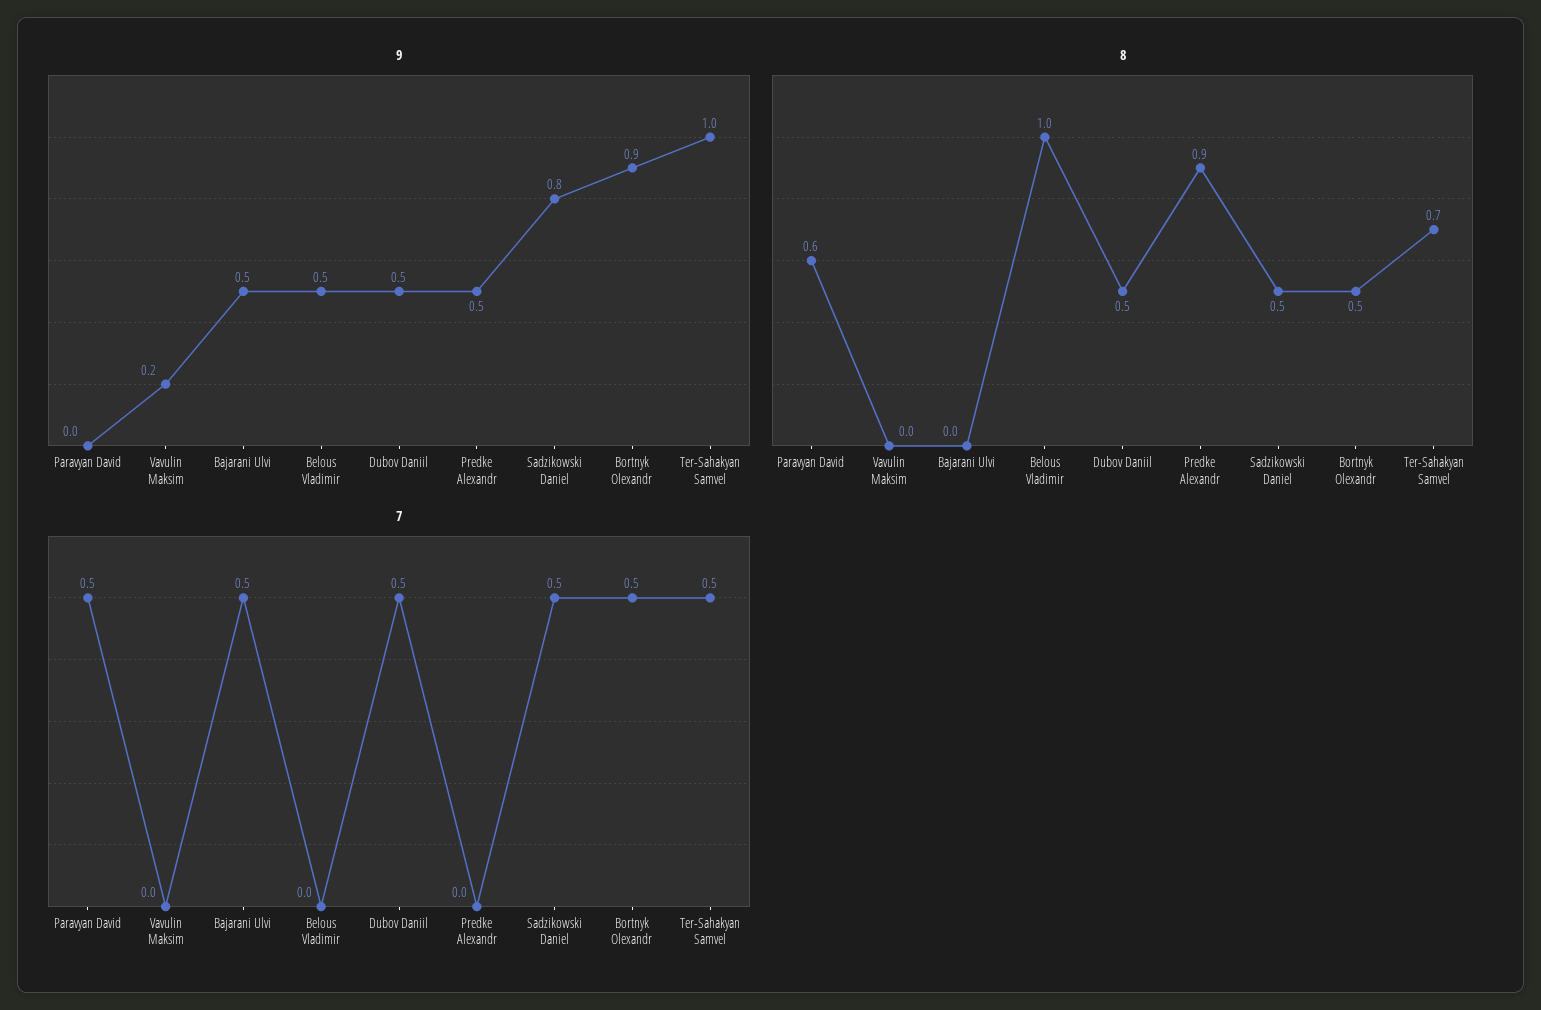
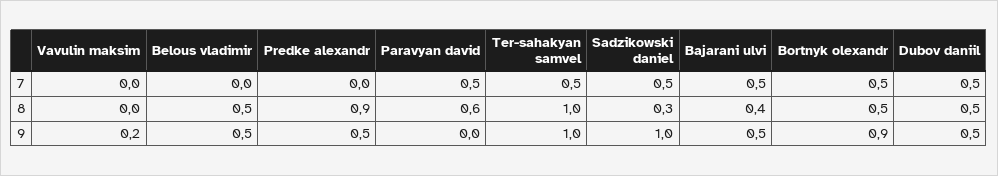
9, Sadzikowski Daniel: 0.8 -> 1
8, Bajarani Ulvi: 0 -> 0.4
8, Belous Vladimir: 1 -> 0.5
8, Sadzikowski Daniel: 0.5 -> 0.3
8, Ter-Sahakyan Samvel: 0.7 -> 1

